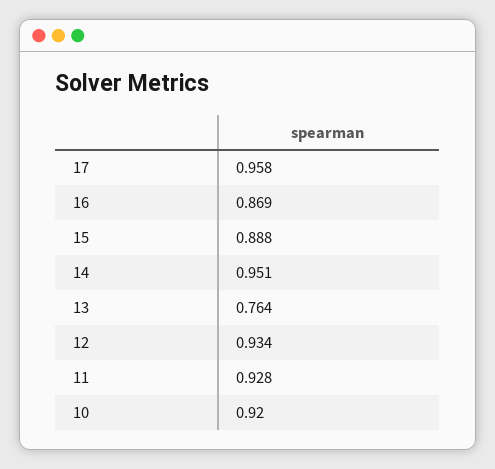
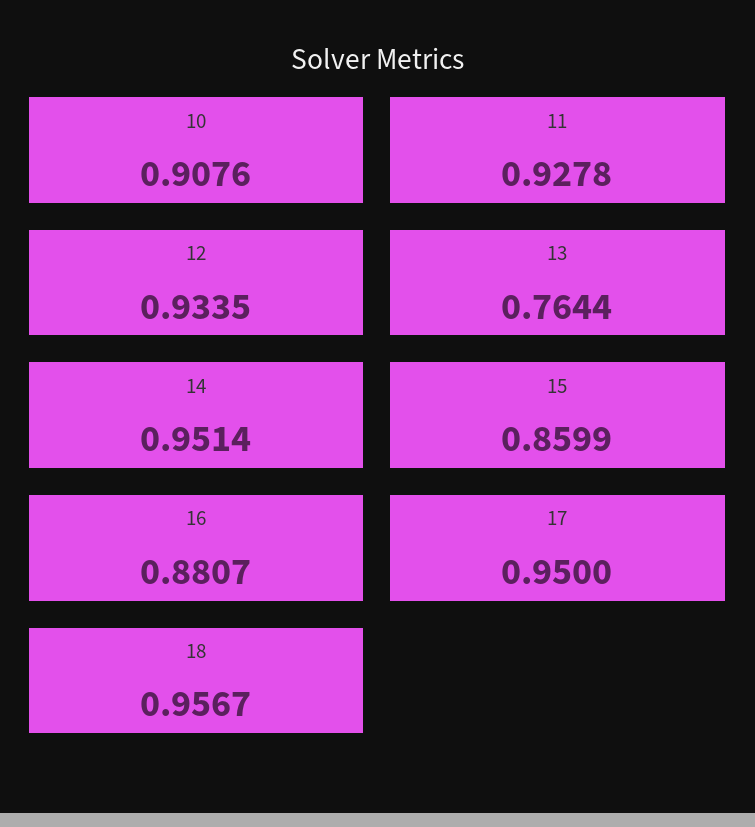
17: 0.958 -> 0.95
16: 0.869 -> 0.8807
15: 0.888 -> 0.8599
10: 0.92 -> 0.9076
18: none -> 0.9567

